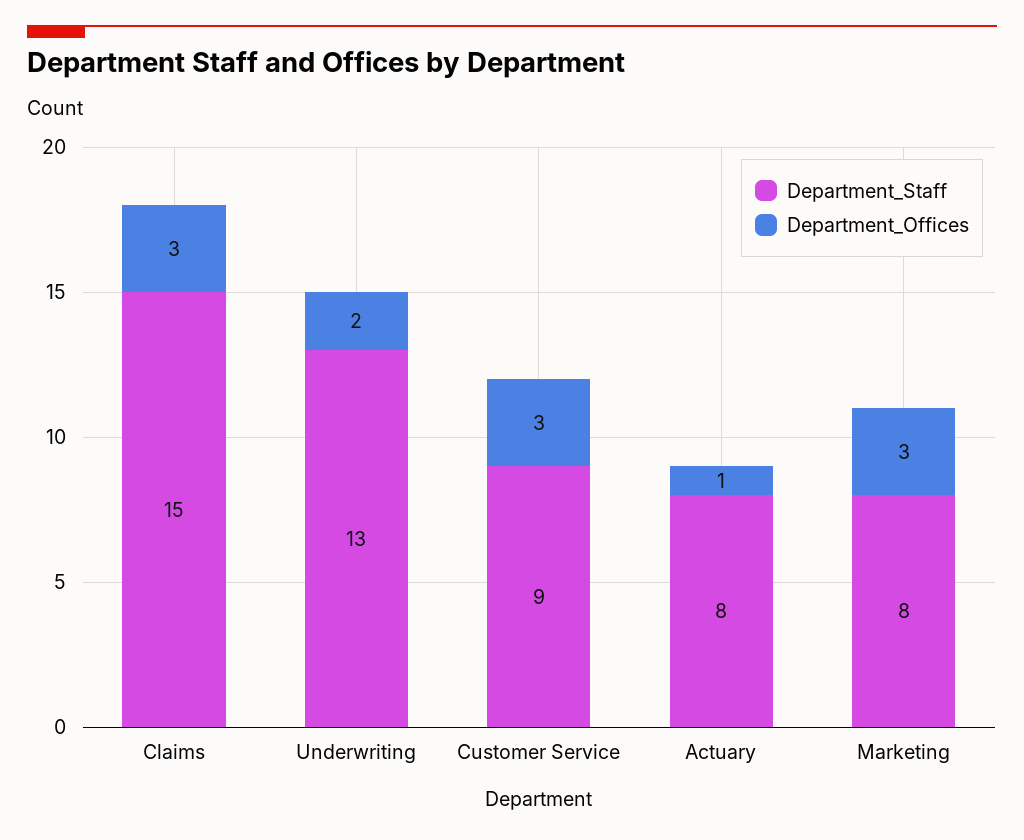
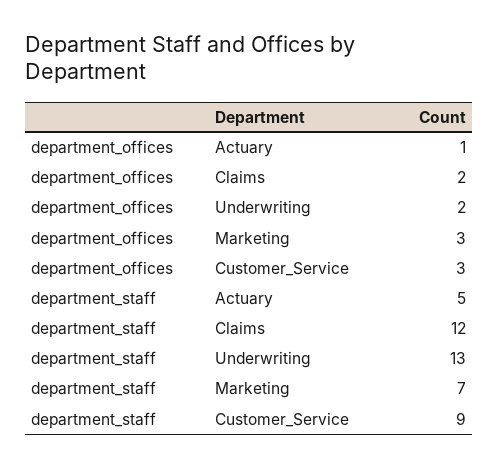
Department_Staff, Claims: 15 -> 12
Department_Offices, Claims: 3 -> 2
Department_Staff, Actuary: 8 -> 5
Department_Staff, Marketing: 8 -> 7

